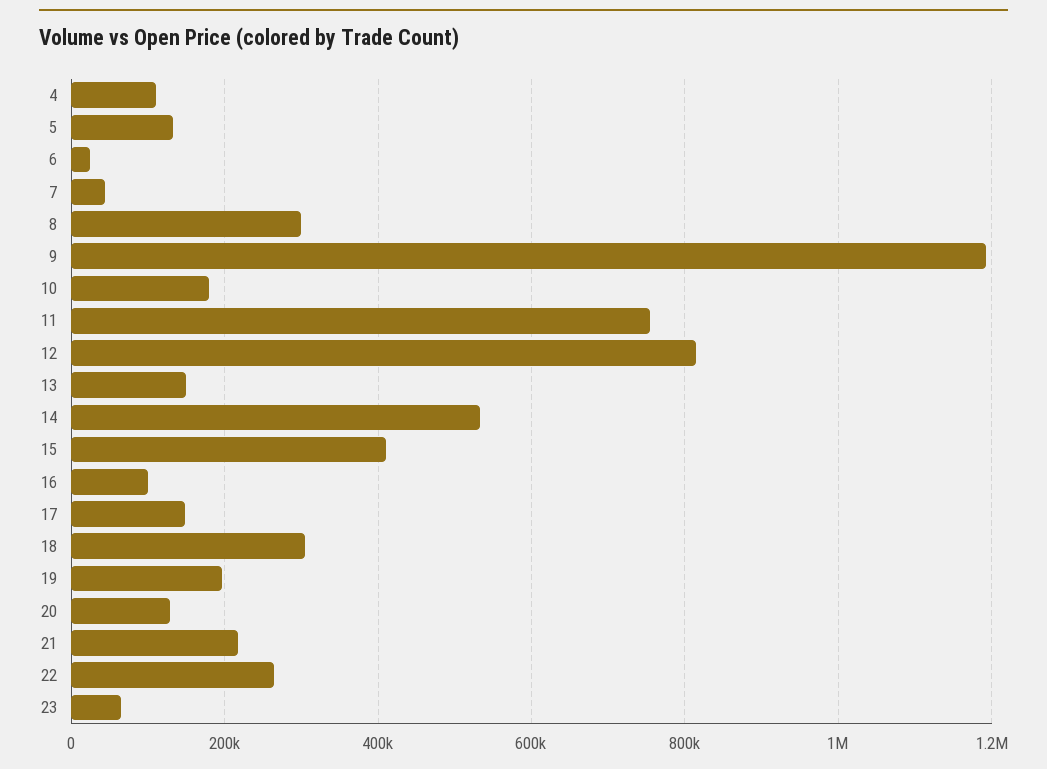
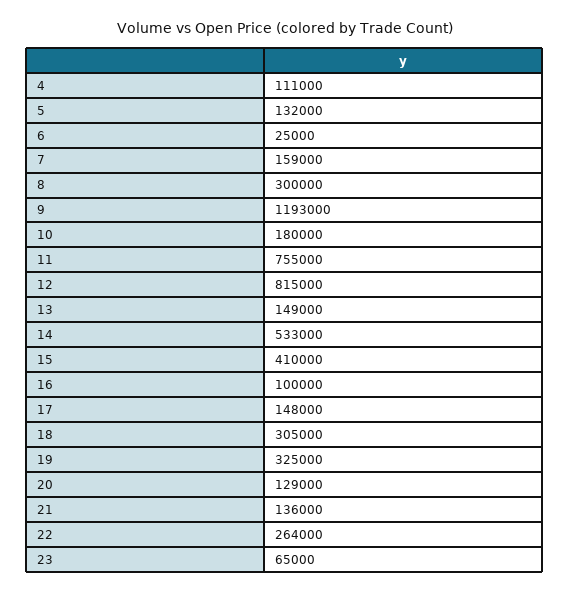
7: 40000 -> 159000
19: 200000 -> 325000
21: 220000 -> 136000

